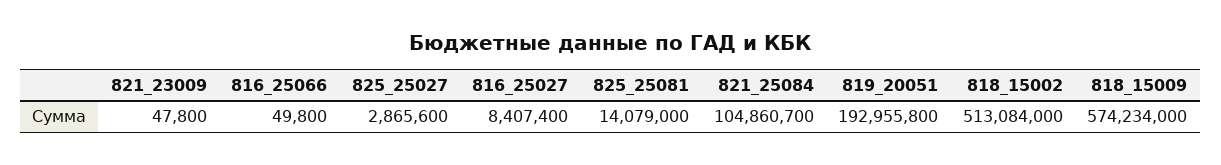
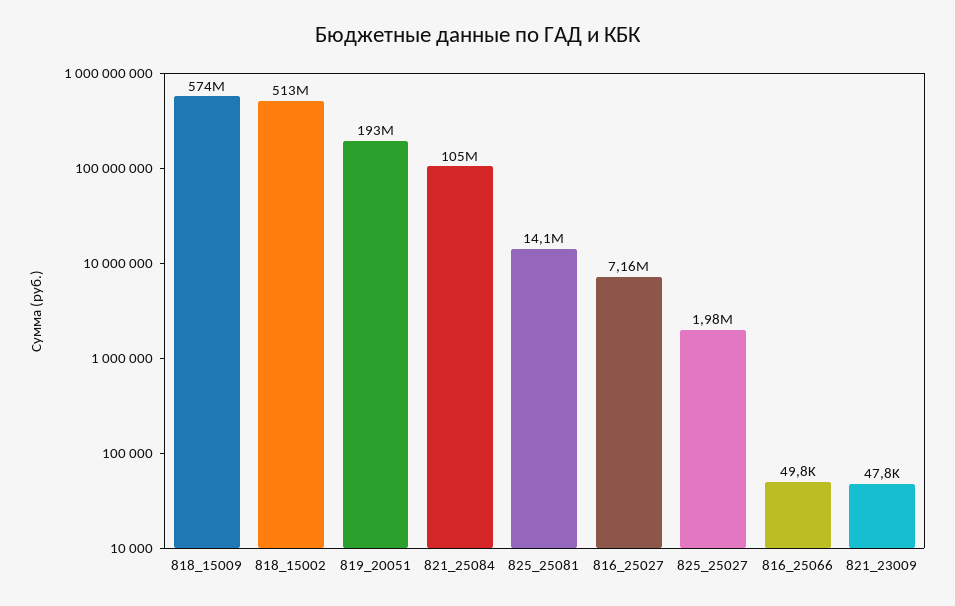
825_25027: 2865600 -> 1980000
816_25027: 8407400 -> 7160000

